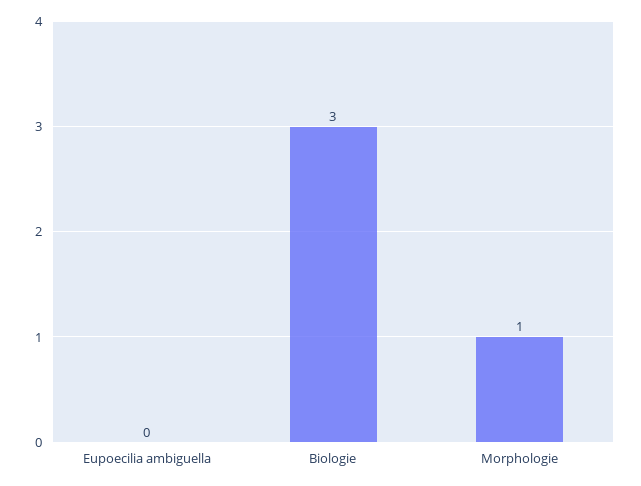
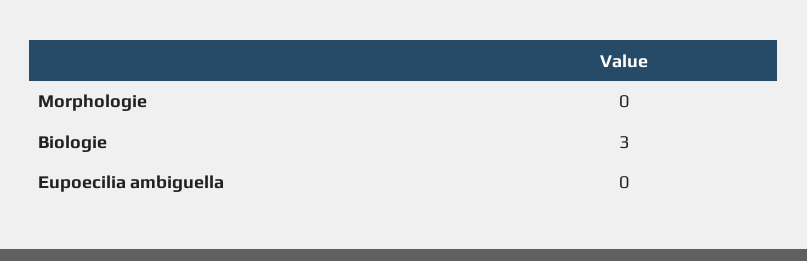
Morphologie: 1 -> 0

